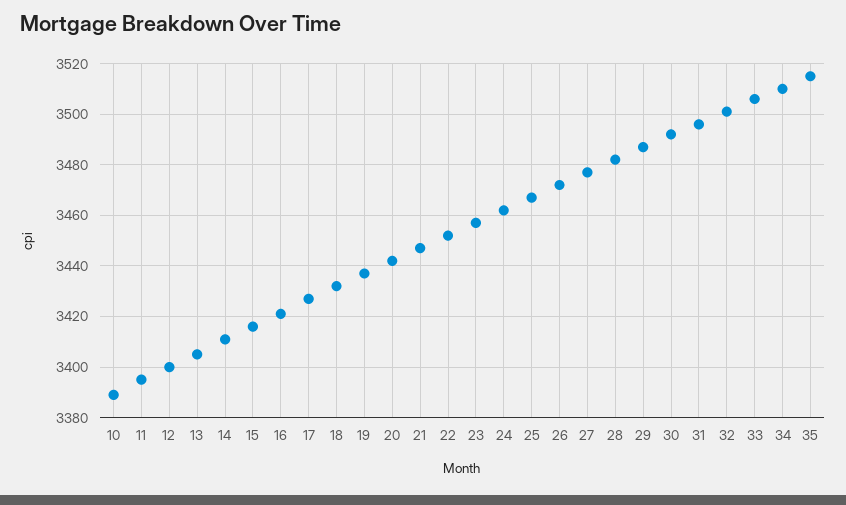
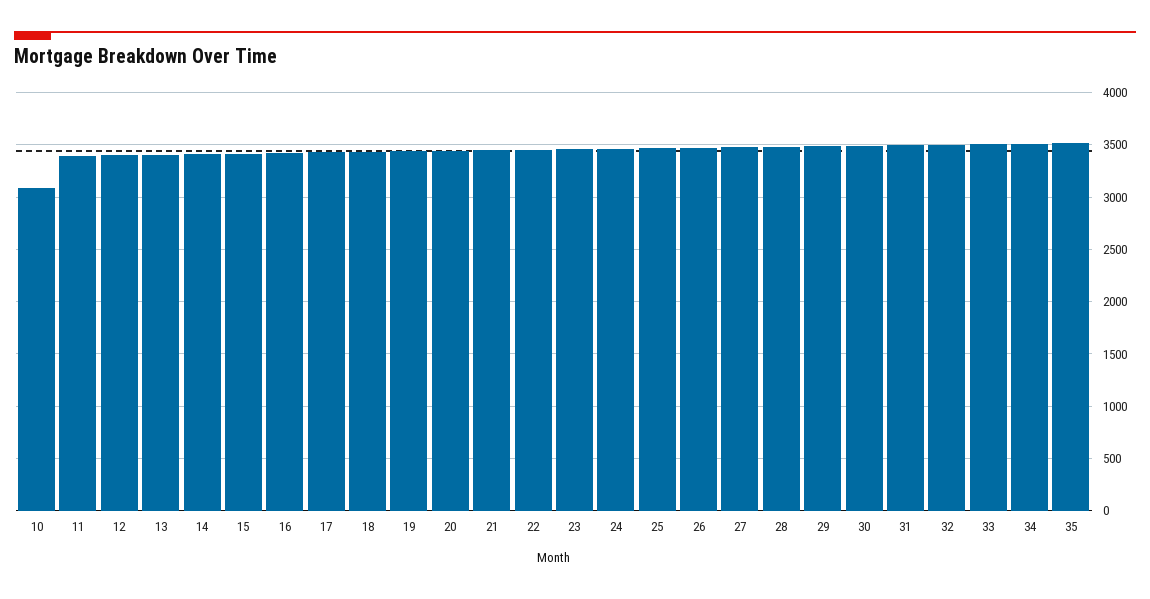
10: 3390 -> 3100

